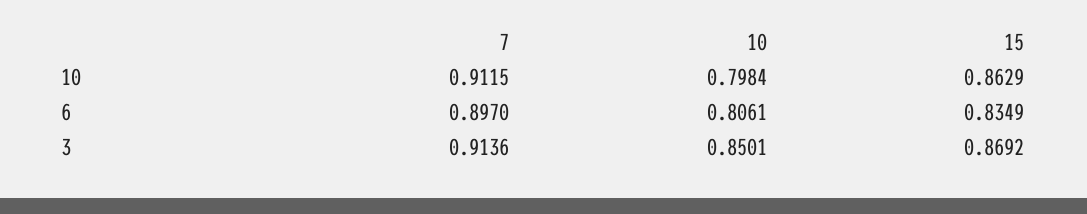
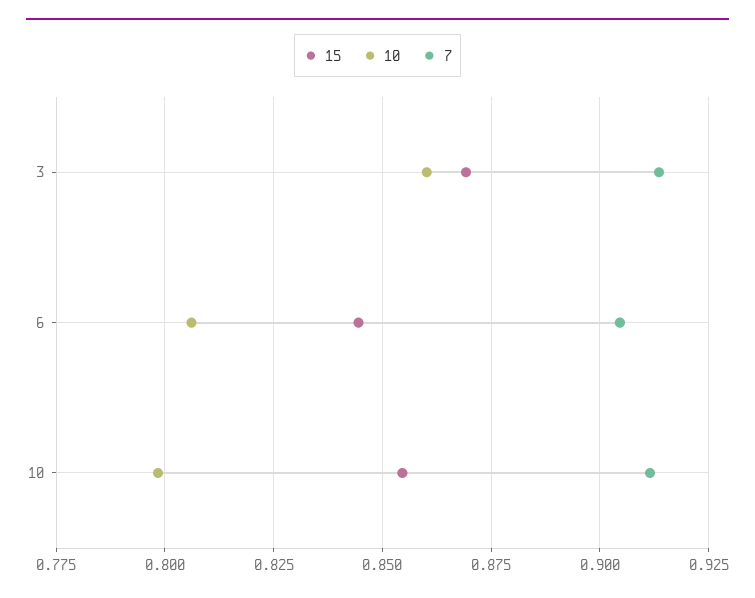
15, 10: 0.8629 -> 0.855
7, 6: 0.897 -> 0.905
15, 6: 0.8349 -> 0.845
10, 3: 0.8501 -> 0.86

